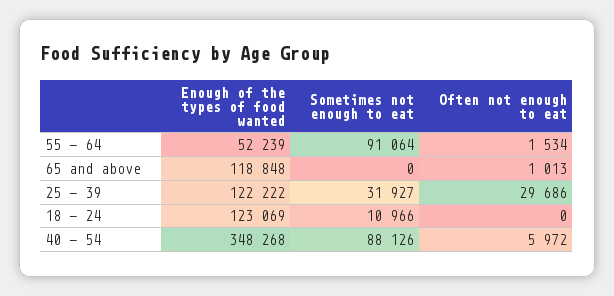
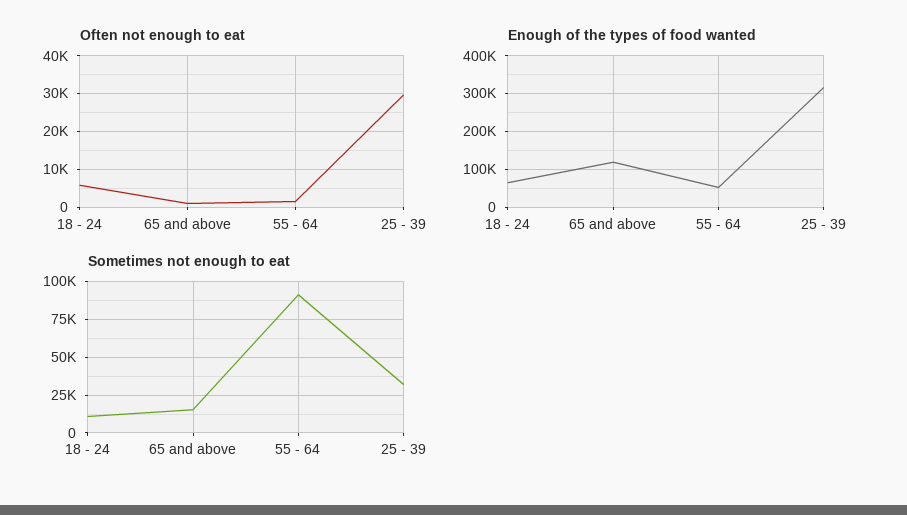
Sometimes not enough to eat, 65 and above: 0 -> 15000
Enough of the types of food wanted, 25 - 39: 122222 -> 320000
Enough of the types of food wanted, 18 - 24: 123069 -> 60000
Often not enough to eat, 18 - 24: 0 -> 6000
Enough of the types of food wanted, 40 - 54: 348268 -> none
Sometimes not enough to eat, 40 - 54: 88126 -> none
Often not enough to eat, 40 - 54: 5972 -> none

